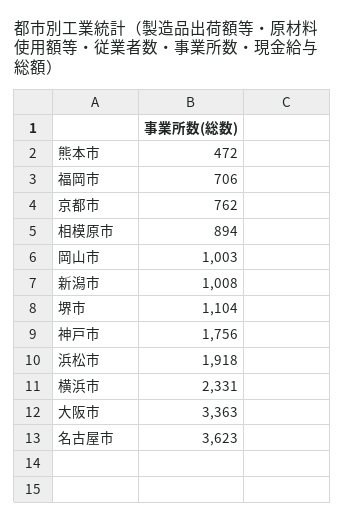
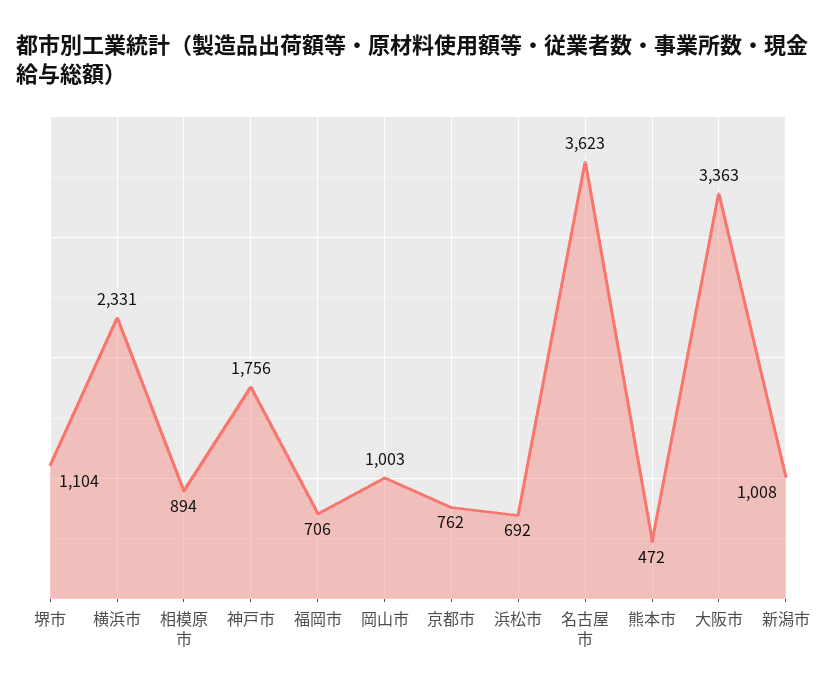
浜松市: 1918 -> 692

